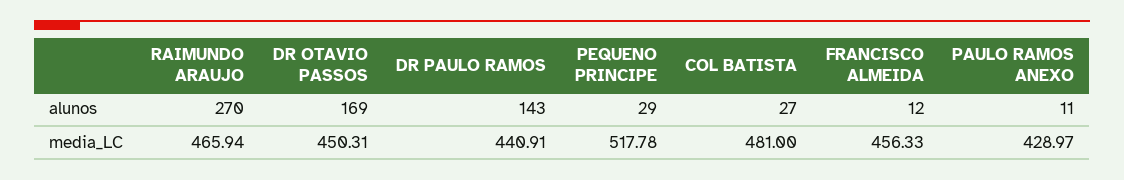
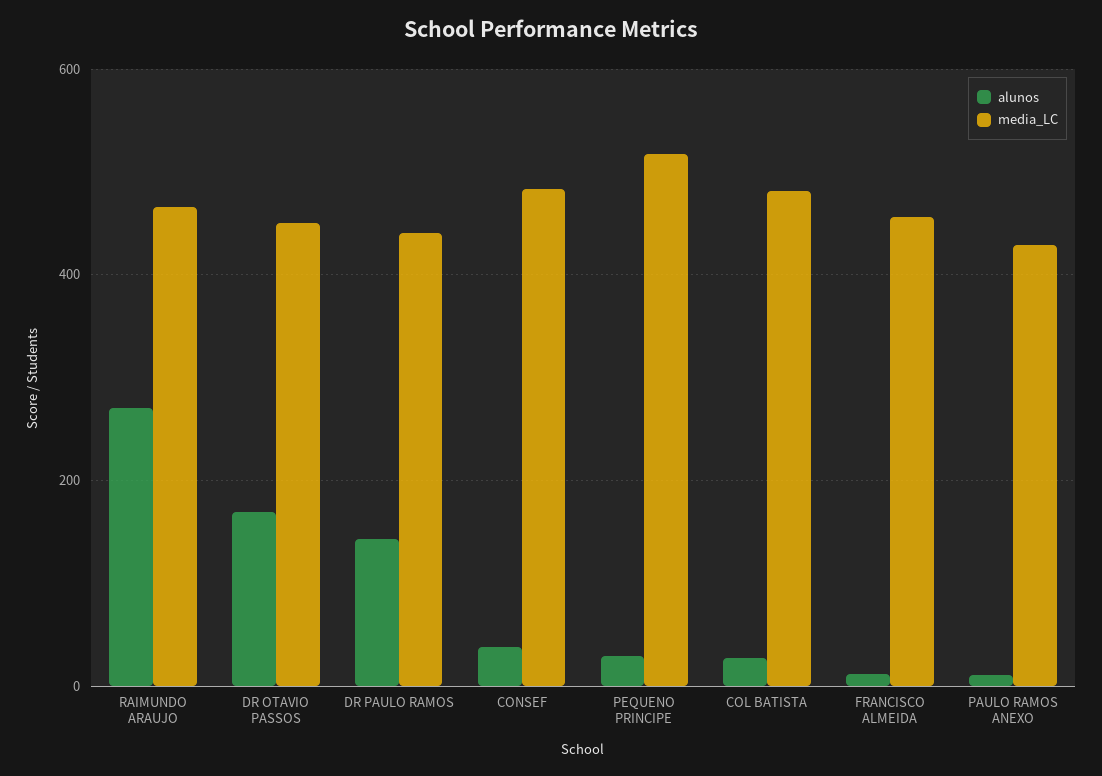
alunos, CONSEF: none -> 40
media_LC, CONSEF: none -> 480

